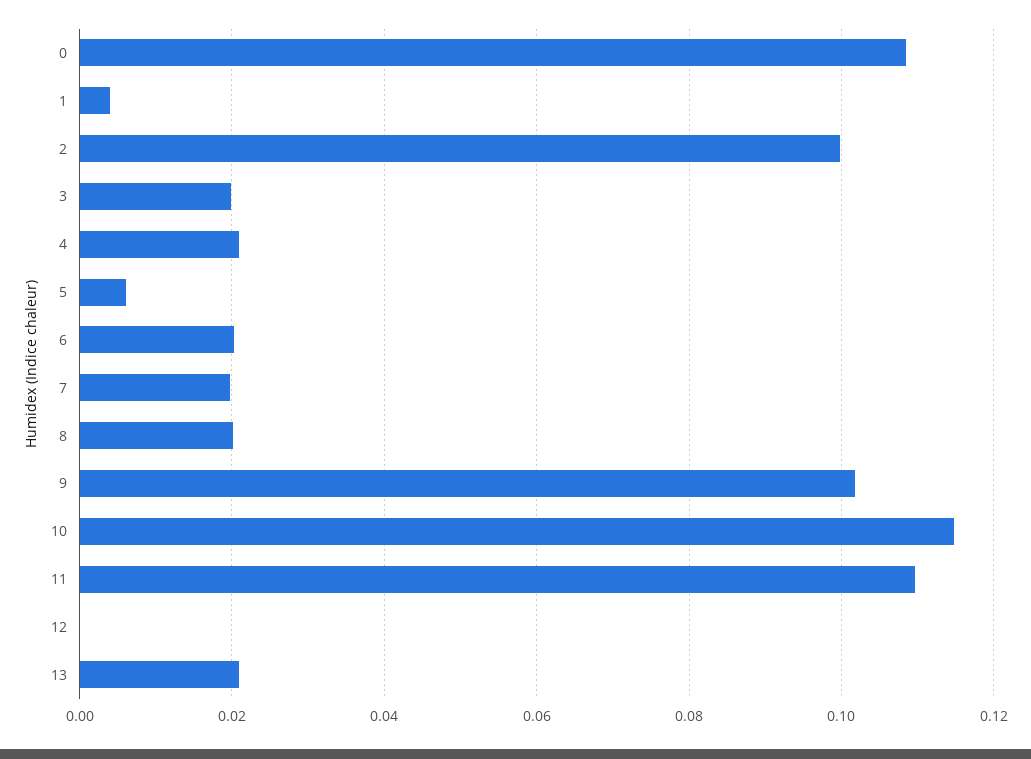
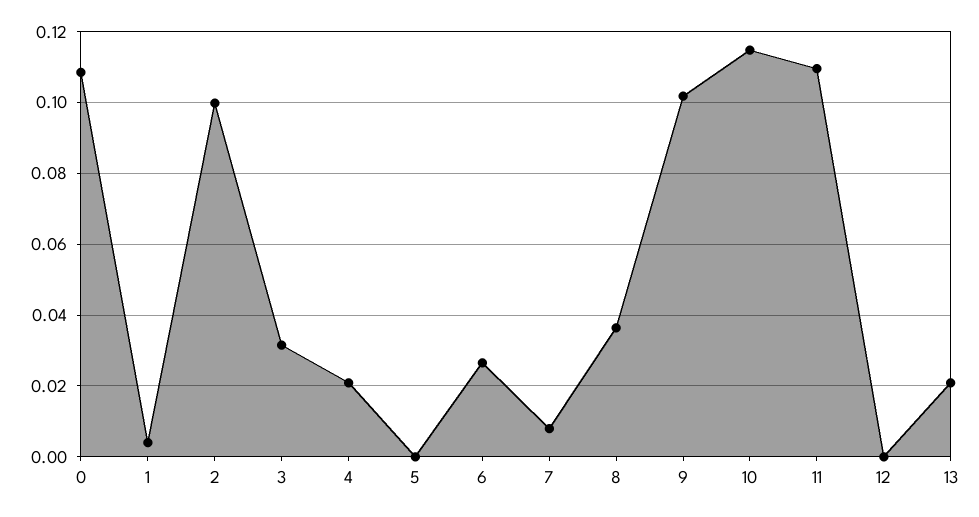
3: 0.02 -> 0.032
5: 0.006 -> 0
6: 0.02 -> 0.026
7: 0.02 -> 0.008
8: 0.02 -> 0.036

